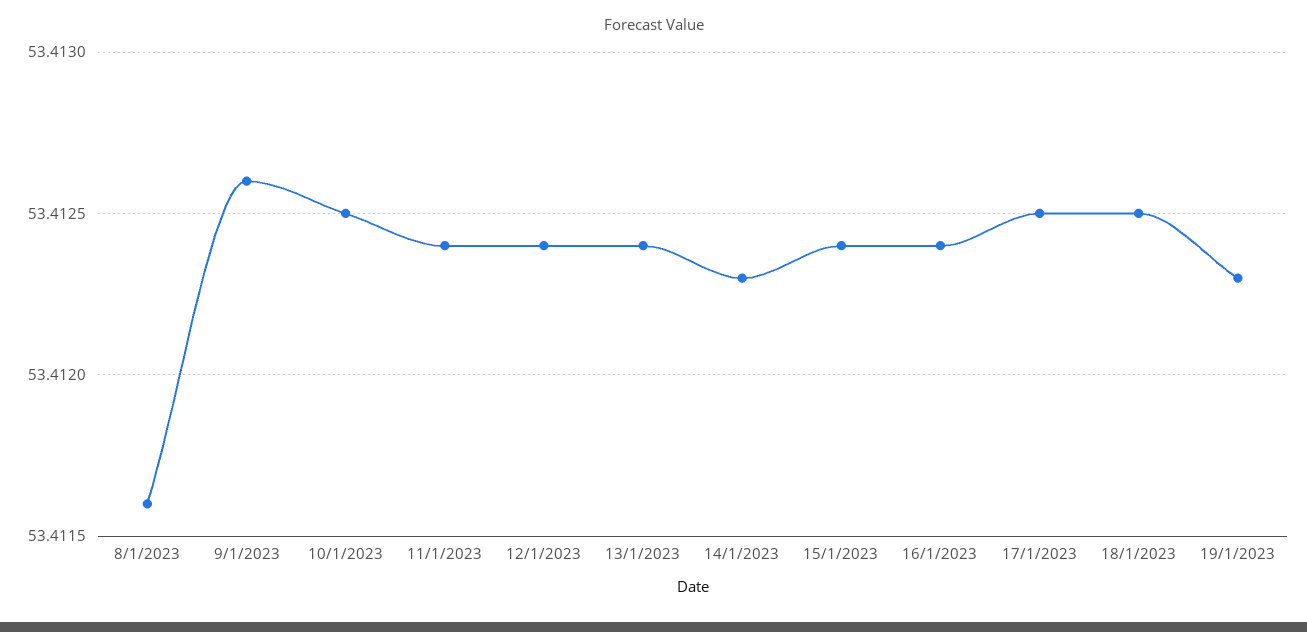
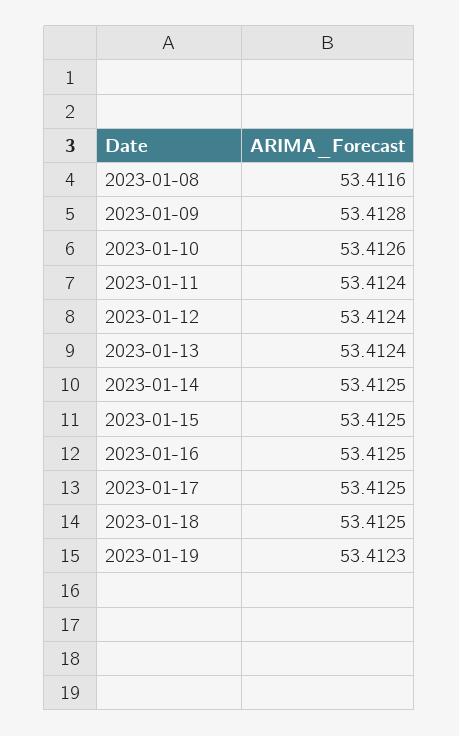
9/1/2023: 53.4126 -> 53.4128
10/1/2023: 53.4125 -> 53.4126
14/1/2023: 53.4123 -> 53.4125
15/1/2023: 53.4124 -> 53.4125
16/1/2023: 53.4124 -> 53.4125

